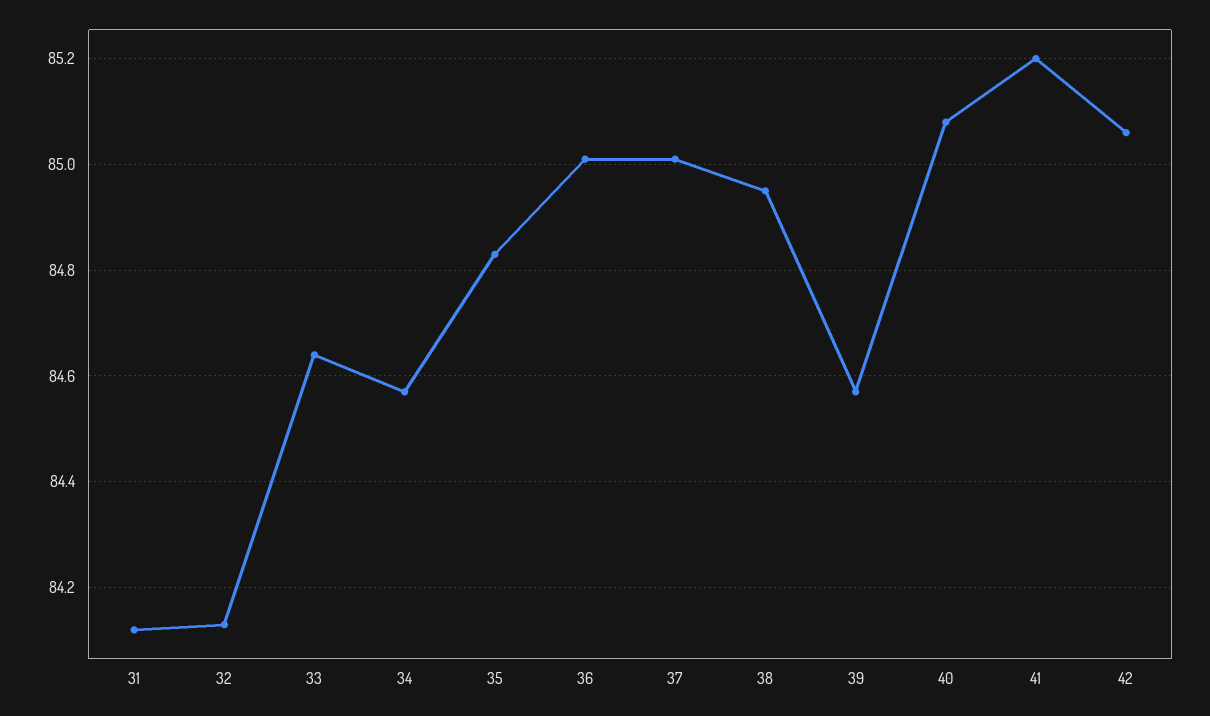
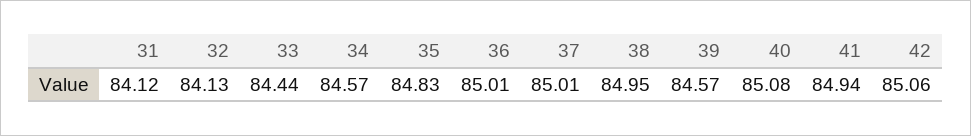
33: 84.65 -> 84.44
41: 85.2 -> 84.94

